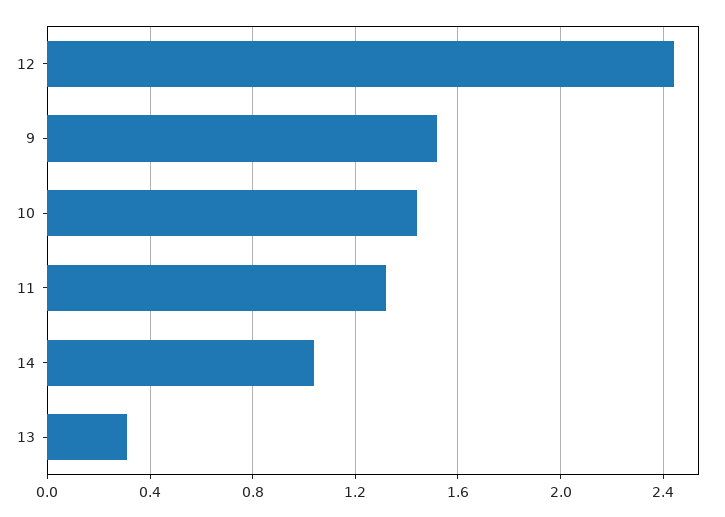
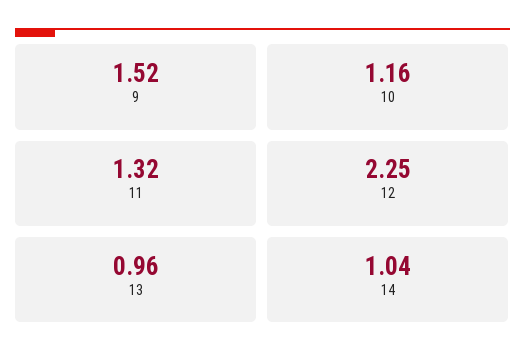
12: 2.45 -> 2.25
10: 1.45 -> 1.16
13: 0.3 -> 0.96

